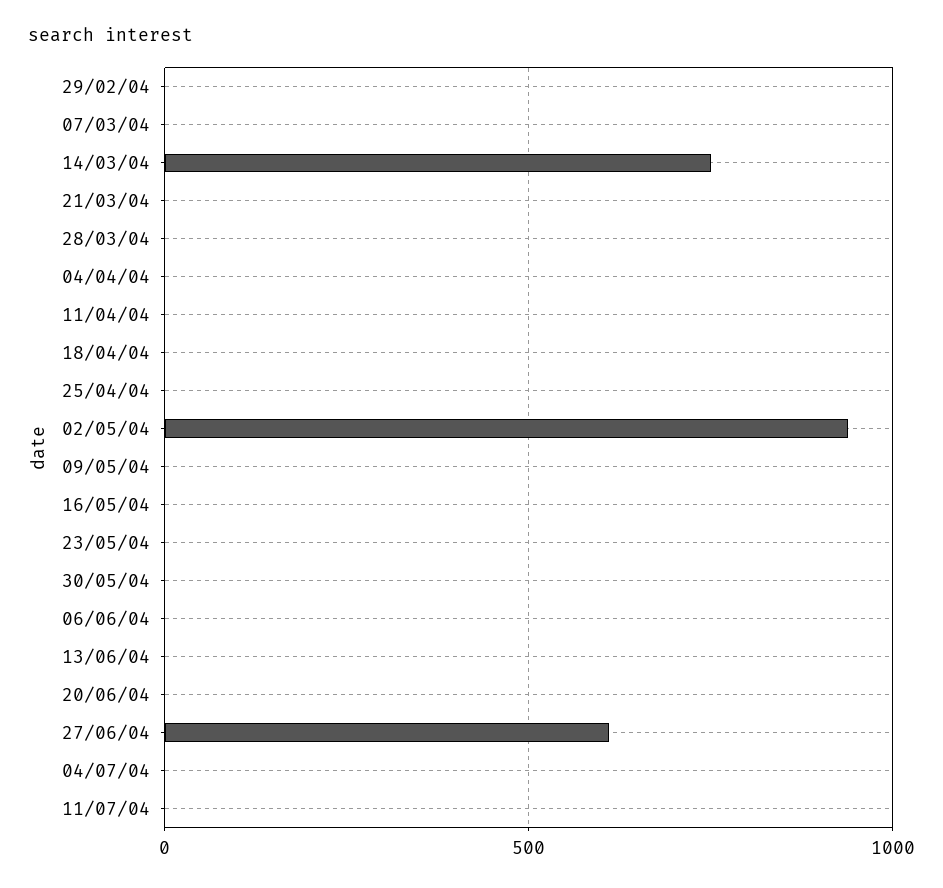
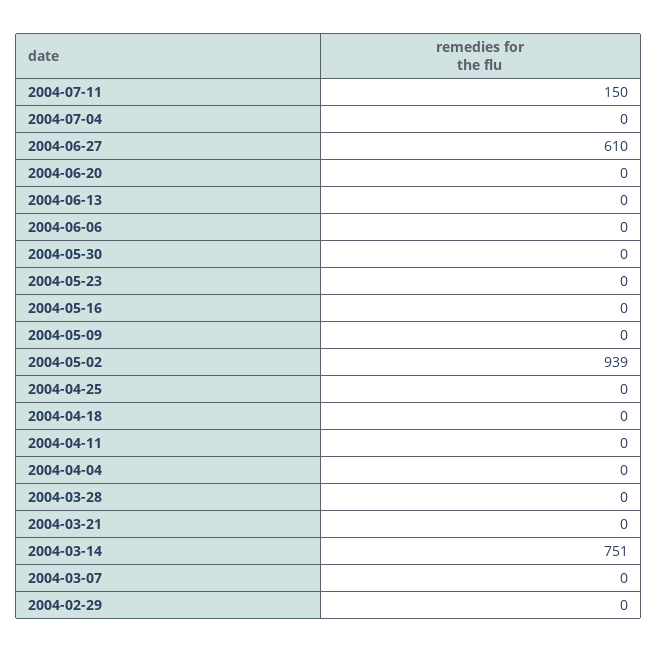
11/07/04: 0 -> 150

